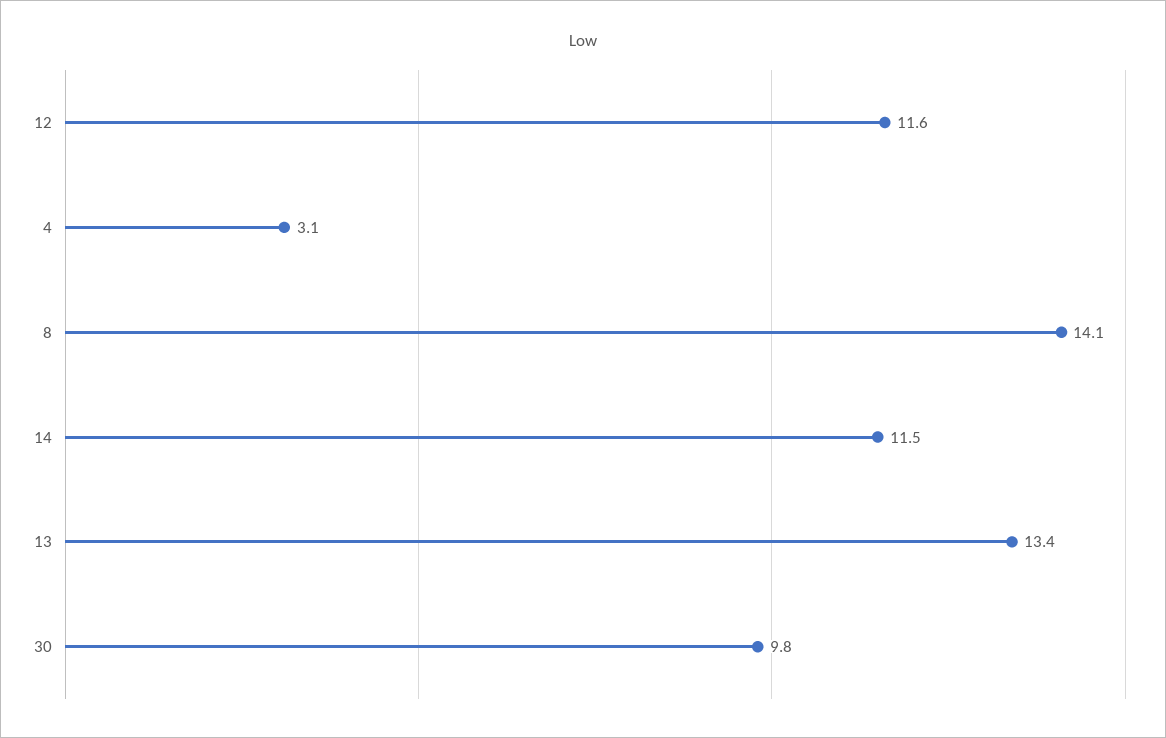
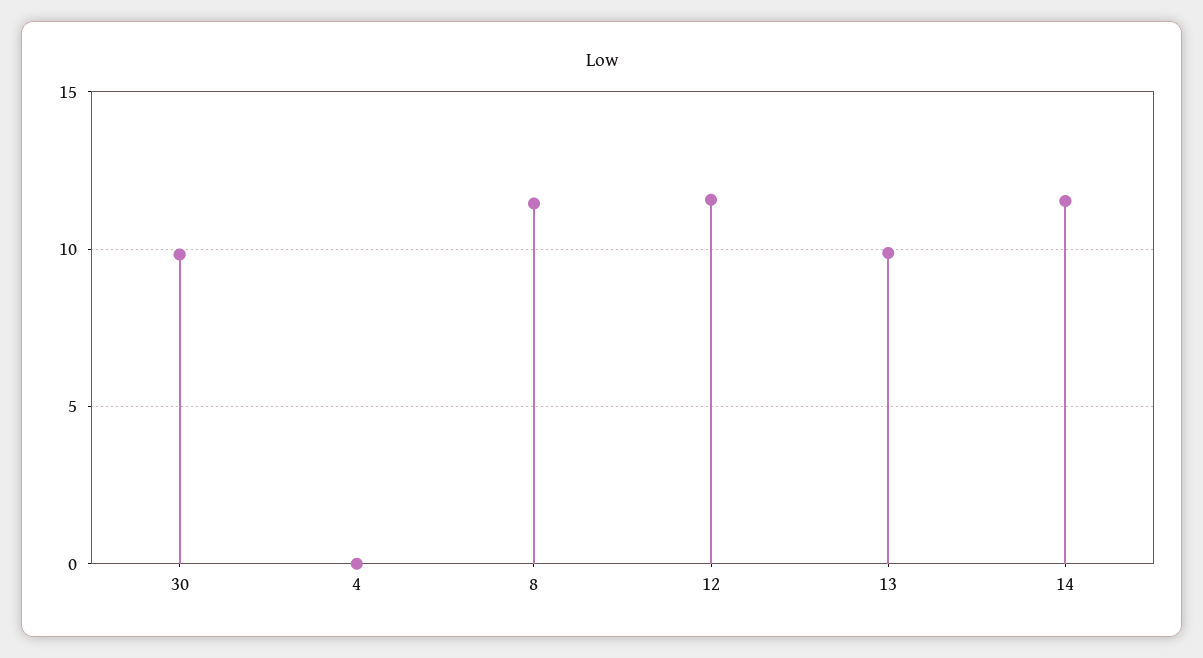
4: 3.1 -> 0
8: 14.1 -> 11.5
13: 13.4 -> 10

